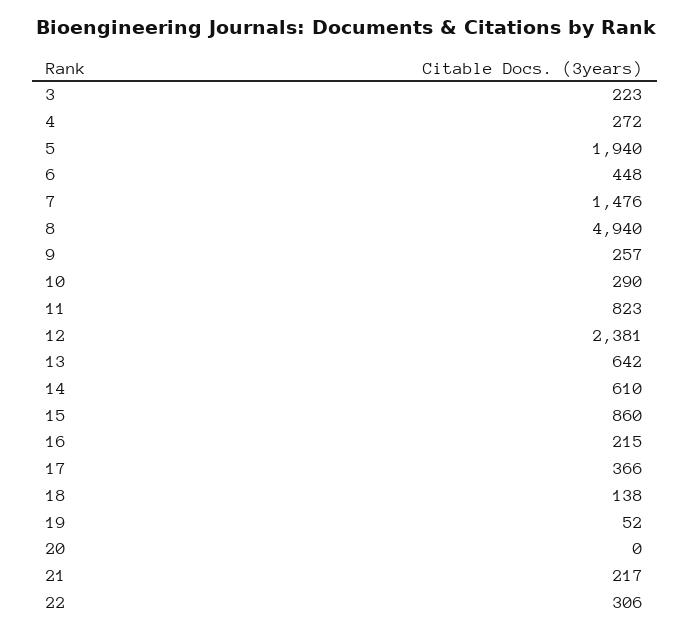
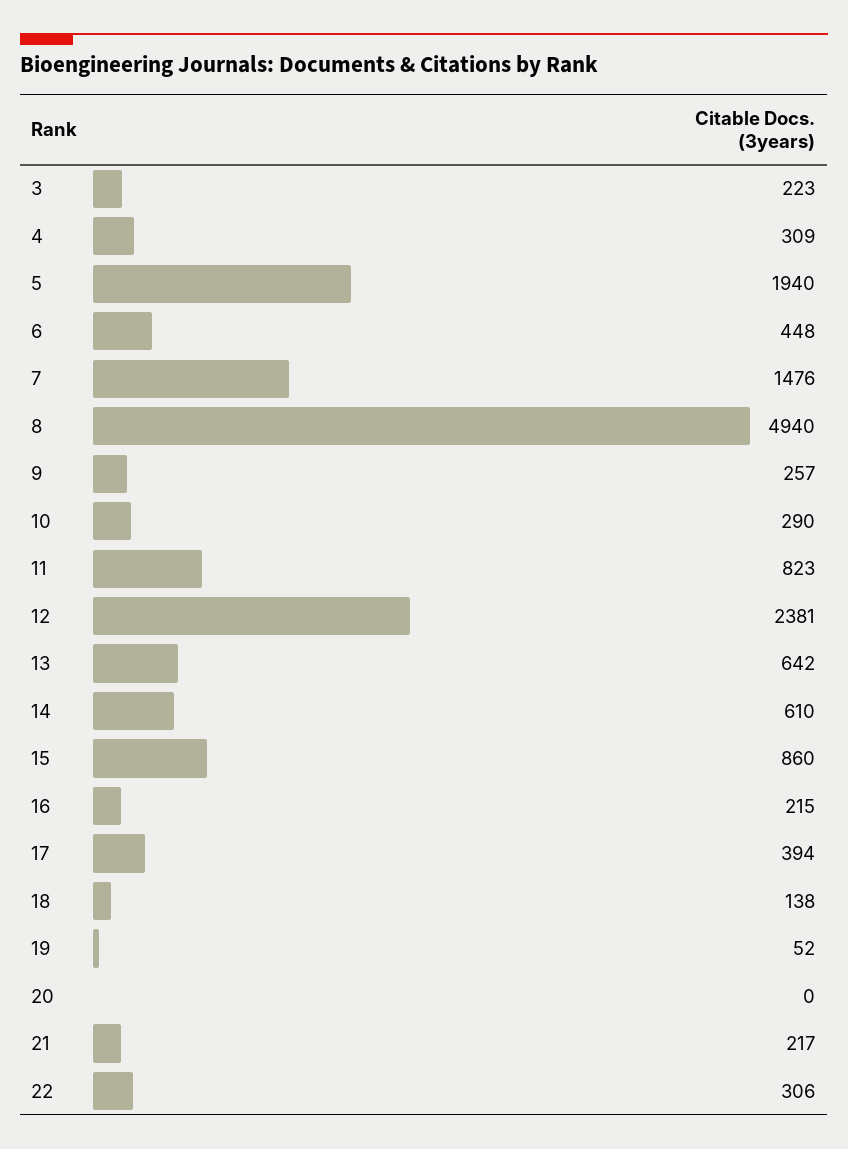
4: 272 -> 309
17: 366 -> 394

